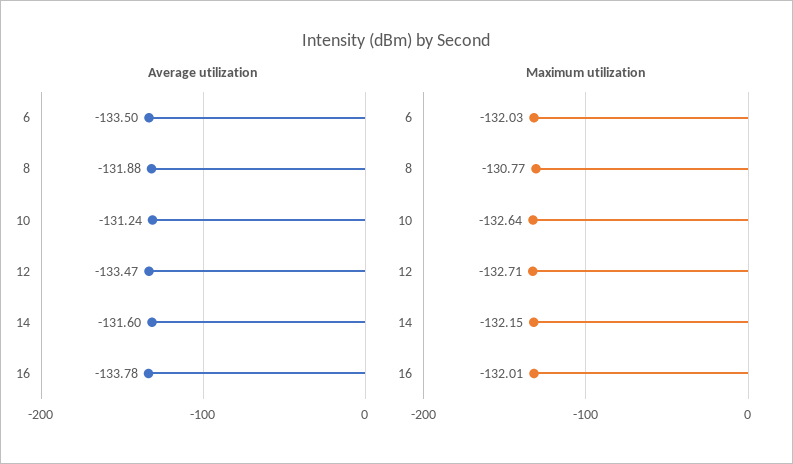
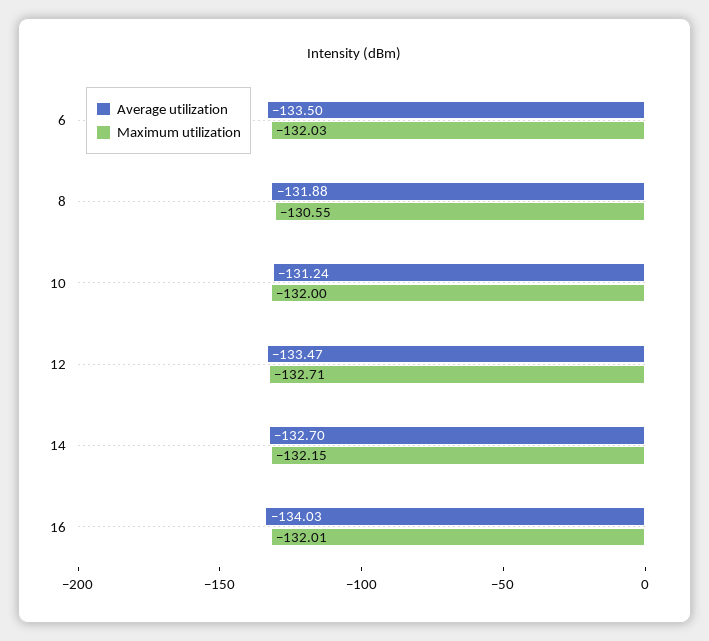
Average utilization, 14: -131.6 -> -132.7
Average utilization, 16: -133.78 -> -134.03
Maximum utilization, 8: -130.77 -> -130.55
Maximum utilization, 10: -132.64 -> -132

